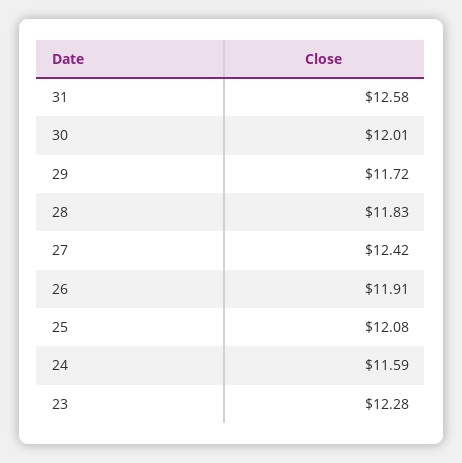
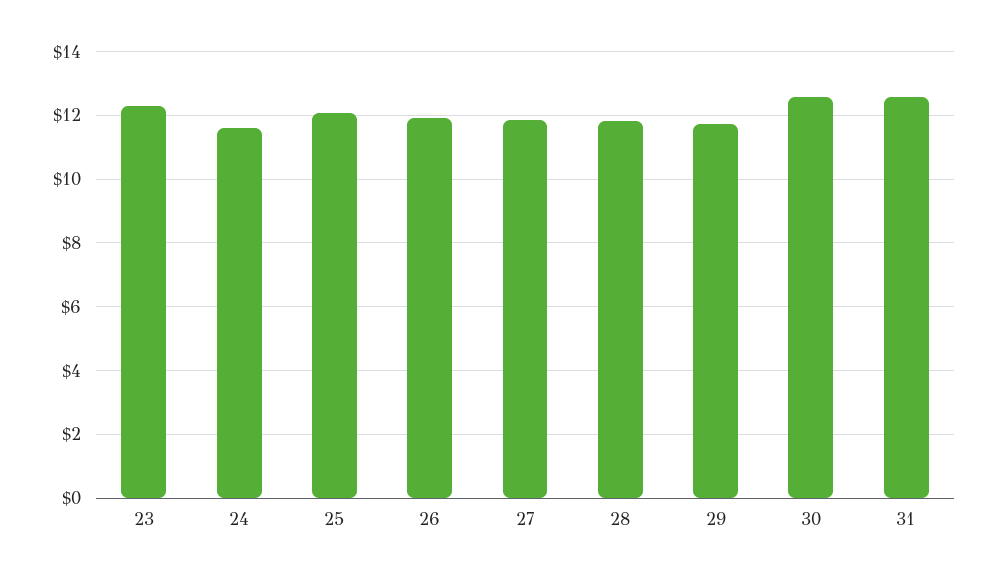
30: 12.01 -> 12.6
27: 12.42 -> 11.8

